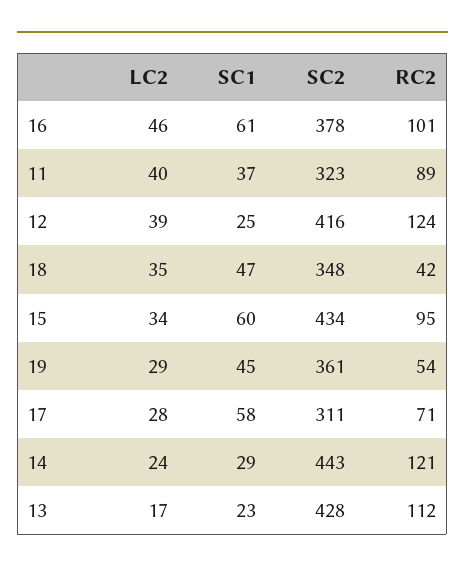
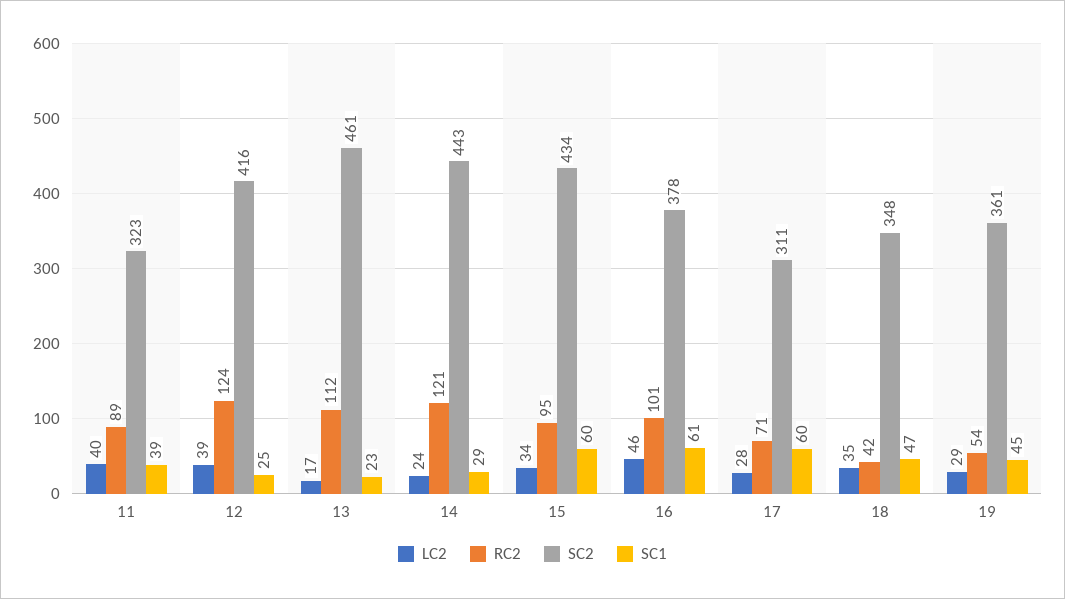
SC1, 11: 37 -> 39
SC1, 17: 58 -> 60
SC2, 13: 428 -> 461

